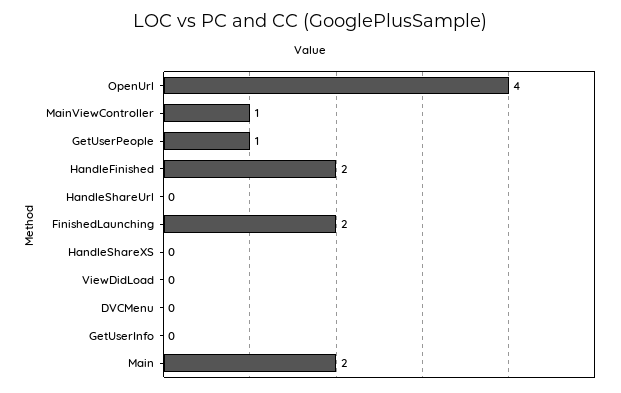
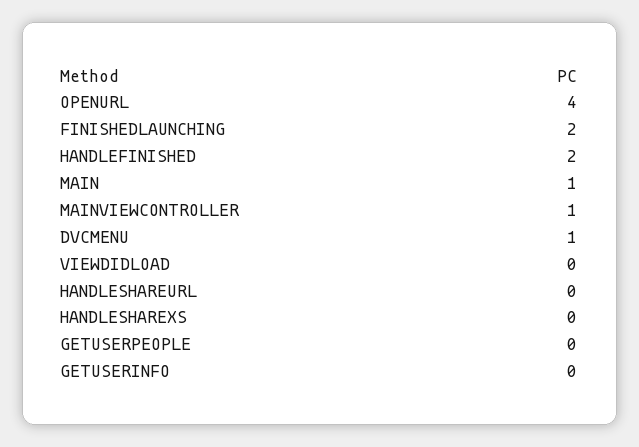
GetUserPeople: 1 -> 0
DVCMenu: 0 -> 1
Main: 2 -> 1

